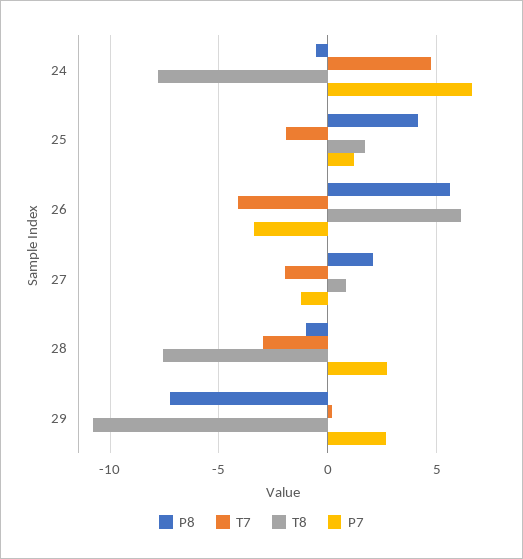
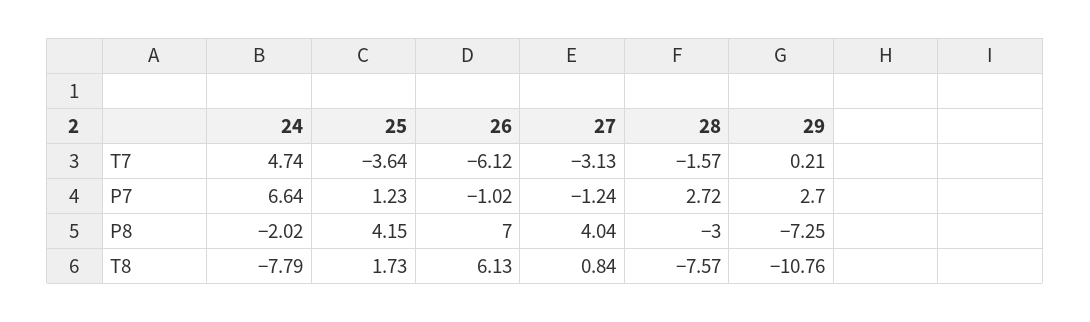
P8, 24: -0.5 -> -2.02
T7, 25: -2 -> -3.64
P8, 26: 5.5 -> 7
T7, 26: -4 -> -6.12
P7, 26: -3.5 -> -1.02
P8, 27: 2 -> 4.04
T7, 27: -2 -> -3.13
P8, 28: -1 -> -3
T7, 28: -3 -> -1.57

